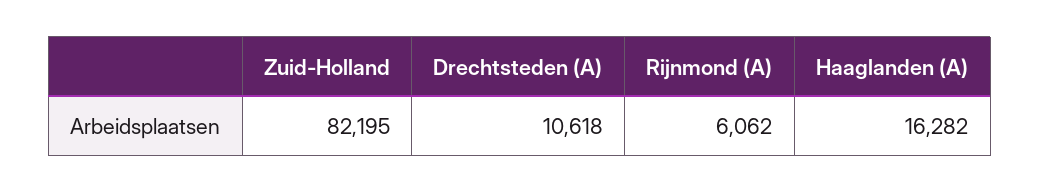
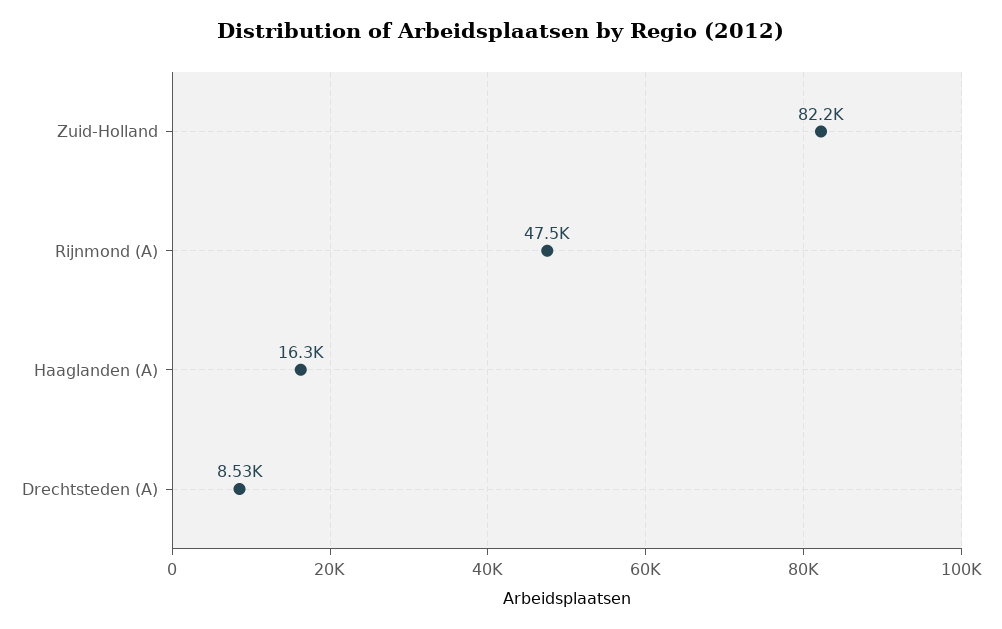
Drechtsteden (A): 10618 -> 8530
Rijnmond (A): 6062 -> 47500

